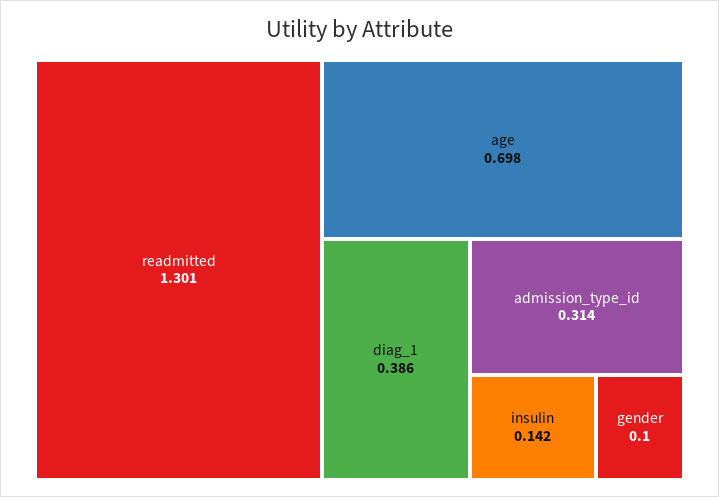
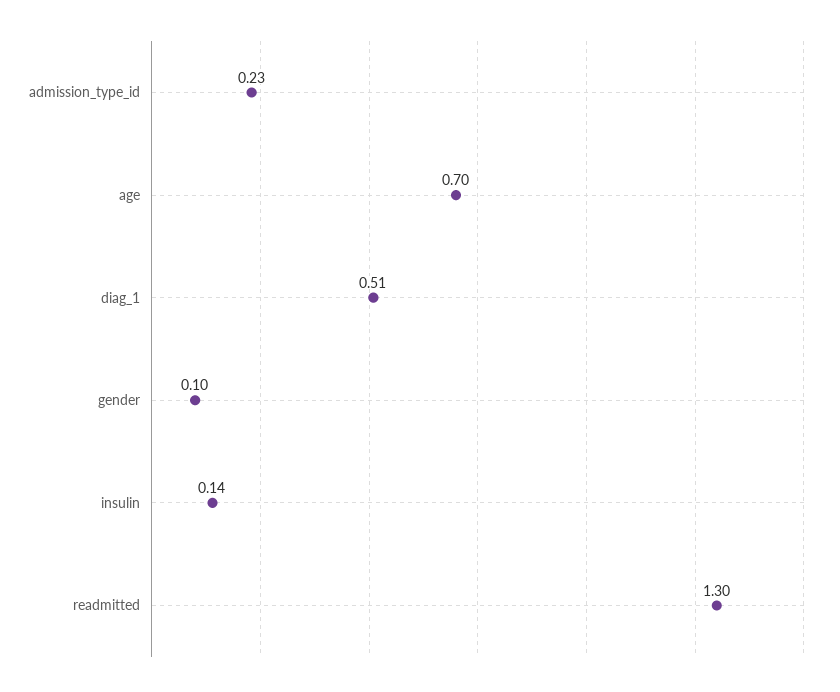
diag_1: 0.386 -> 0.51
admission_type_id: 0.314 -> 0.23

